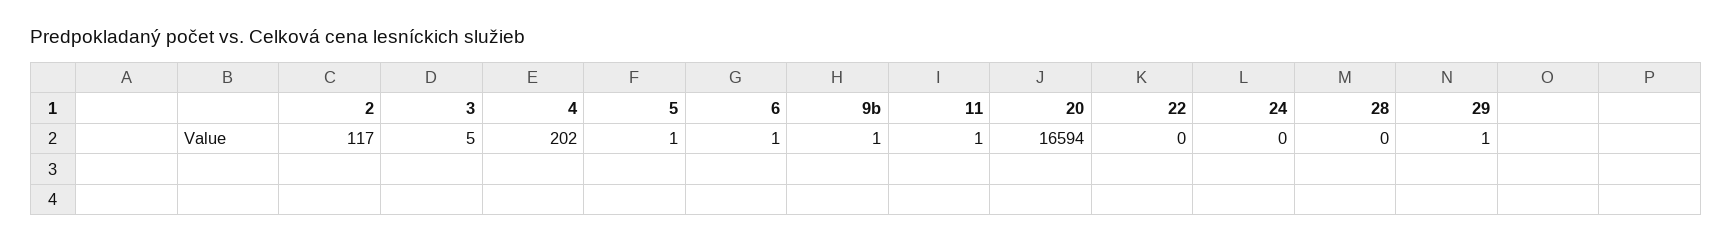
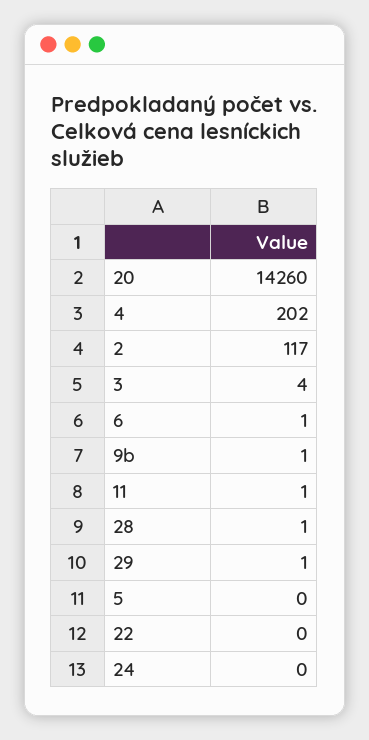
3: 5 -> 4
5: 1 -> 0
20: 16594 -> 14260
28: 0 -> 1

